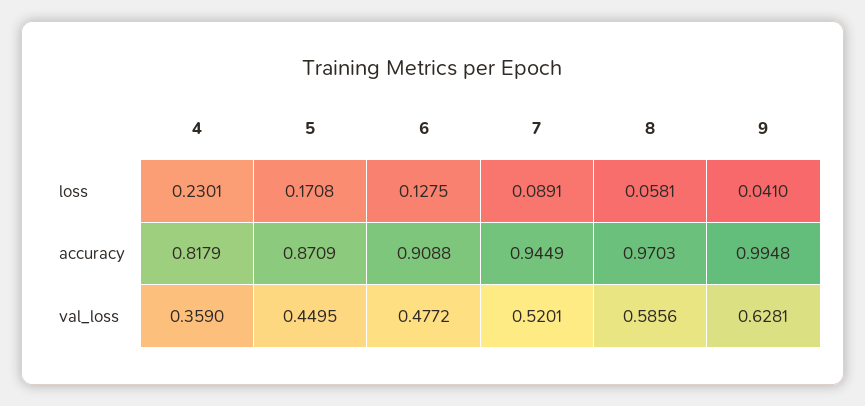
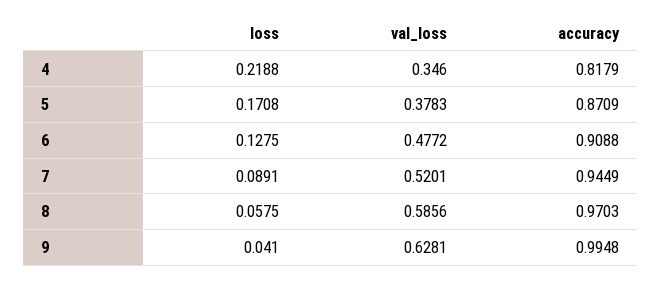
4, loss: 0.2301 -> 0.2188
8, loss: 0.0581 -> 0.0575
4, val_loss: 0.359 -> 0.346
5, val_loss: 0.4495 -> 0.3783

